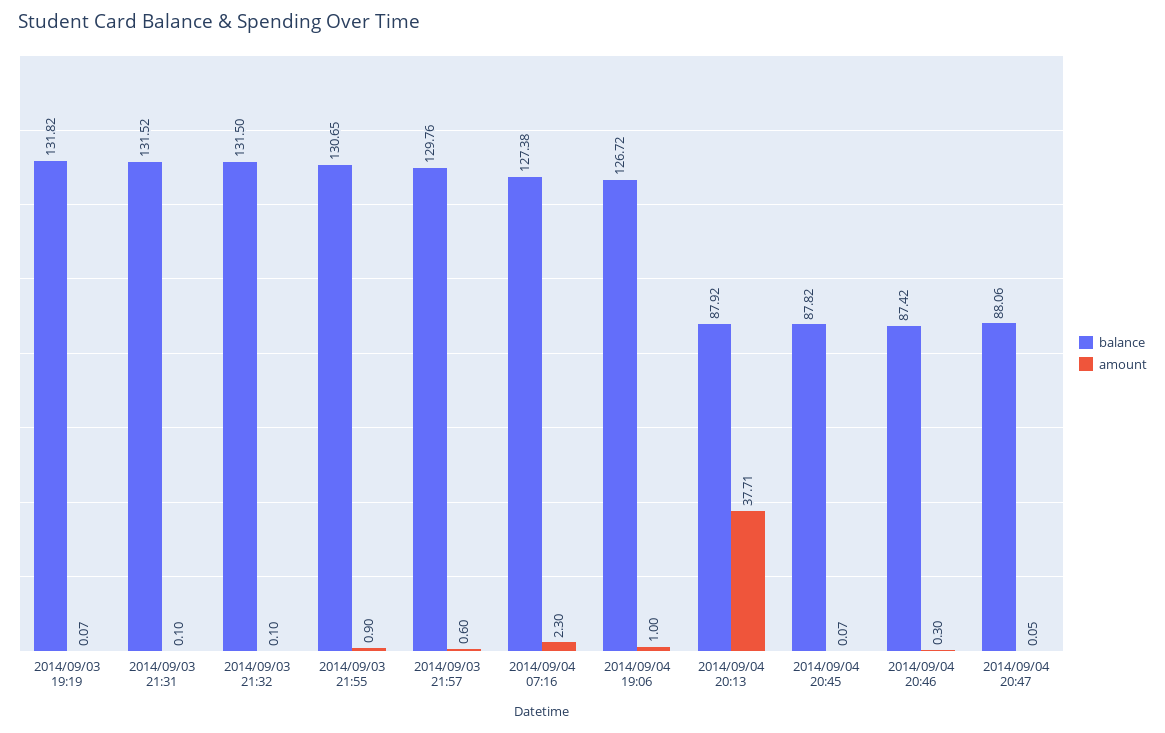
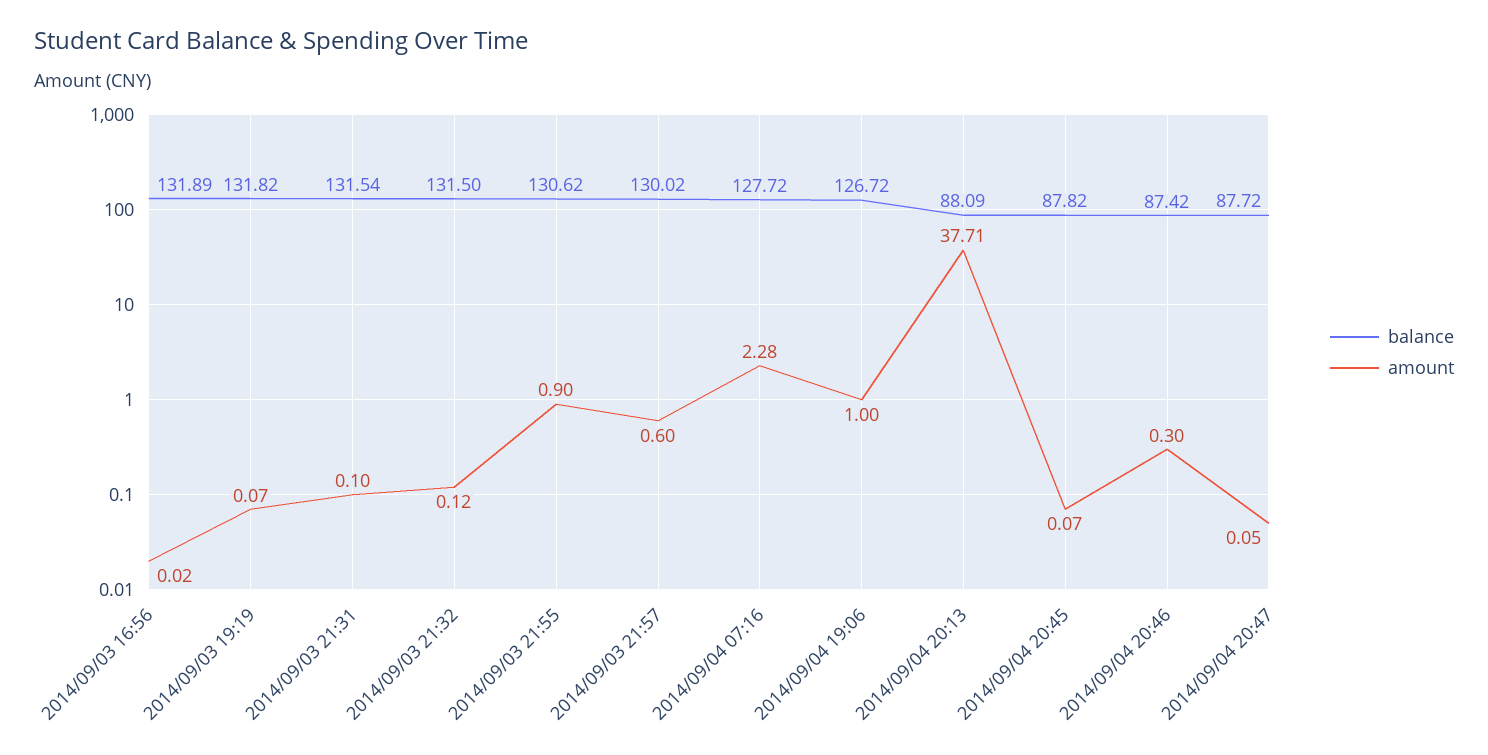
balance, 2014/09/03 21:31: 131.52 -> 131.54
amount, 2014/09/03 21:32: 0.1 -> 0.12
balance, 2014/09/03 21:55: 130.65 -> 130.62
balance, 2014/09/03 21:57: 129.76 -> 130.02
balance, 2014/09/04 07:16: 127.38 -> 127.72
amount, 2014/09/04 07:16: 2.3 -> 2.28
balance, 2014/09/04 20:13: 87.92 -> 88.09
balance, 2014/09/04 20:47: 88.06 -> 87.72
balance, 2014/09/03 16:56: none -> 131.89
amount, 2014/09/03 16:56: none -> 0.02

